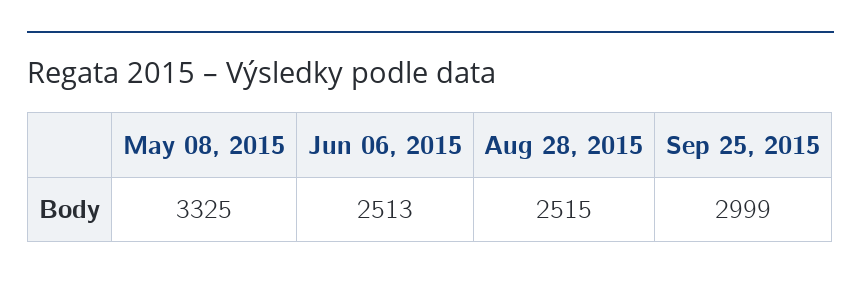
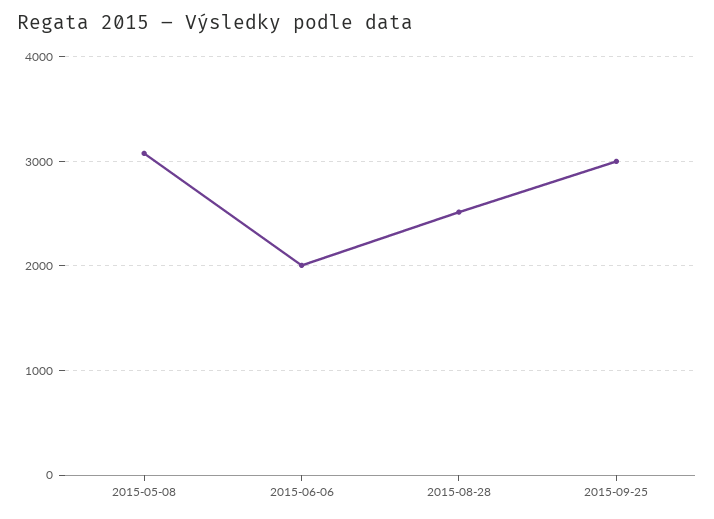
May 08, 2015: 3325 -> 3100
Jun 06, 2015: 2513 -> 2000

